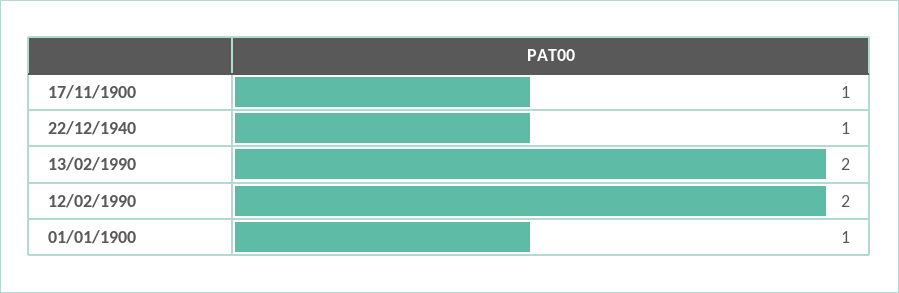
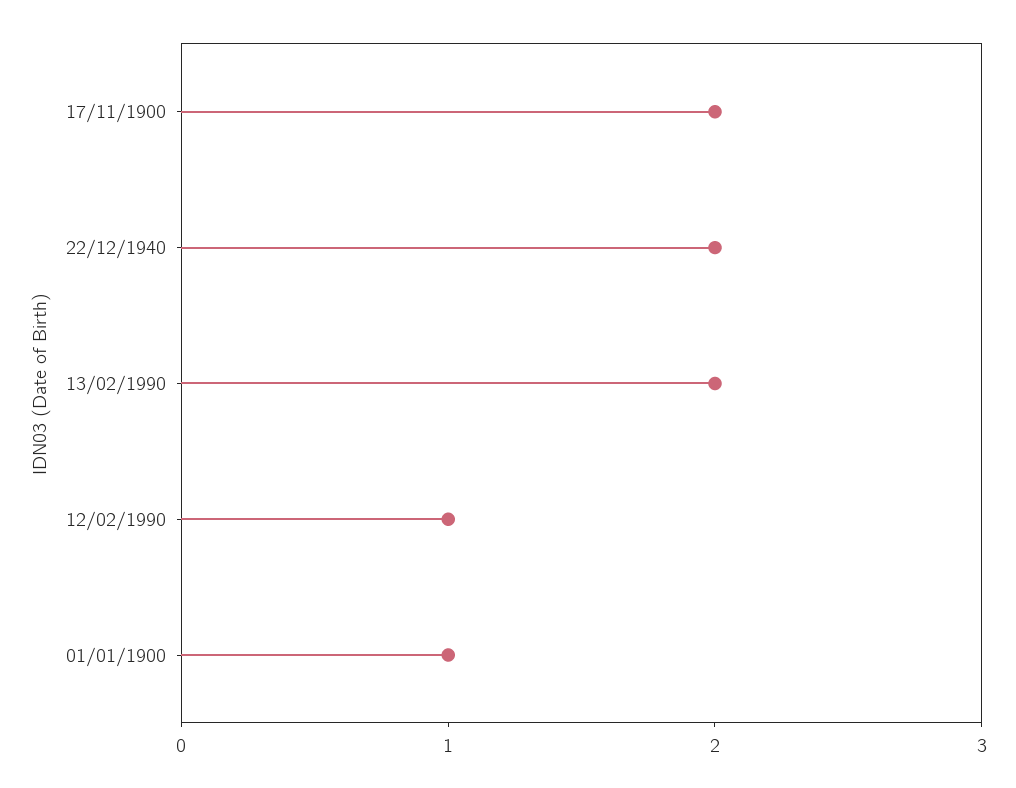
17/11/1900: 1 -> 2
22/12/1940: 1 -> 2
12/02/1990: 2 -> 1

